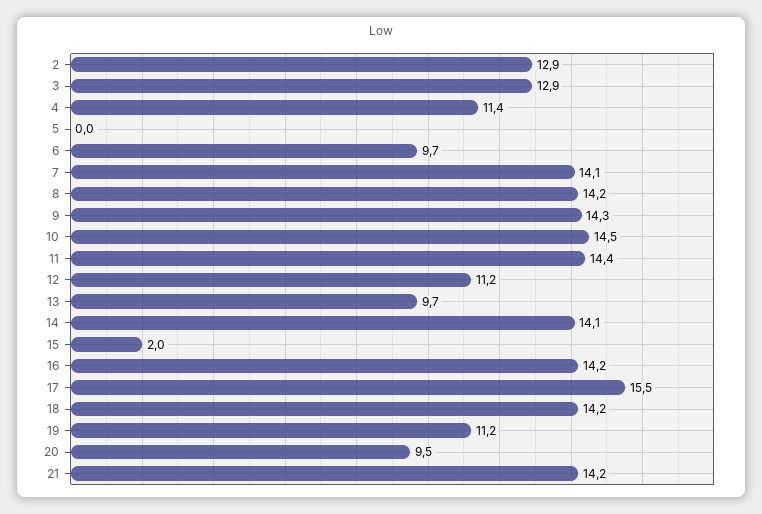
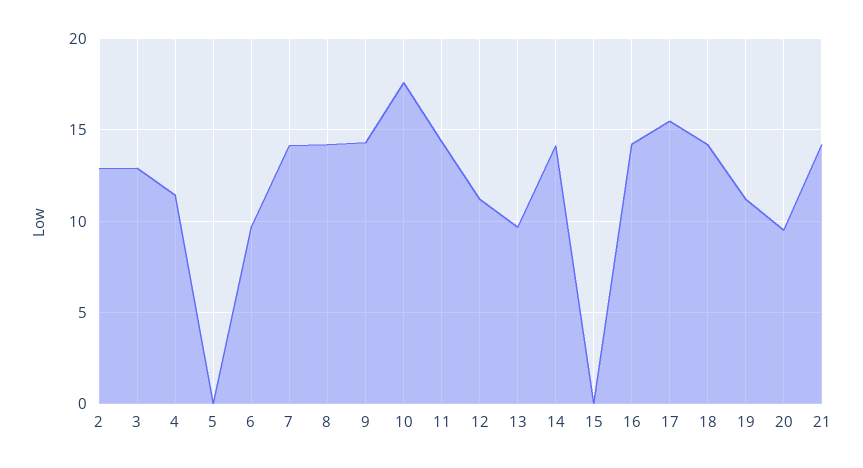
10: 14.5 -> 17.5
15: 2 -> 0

